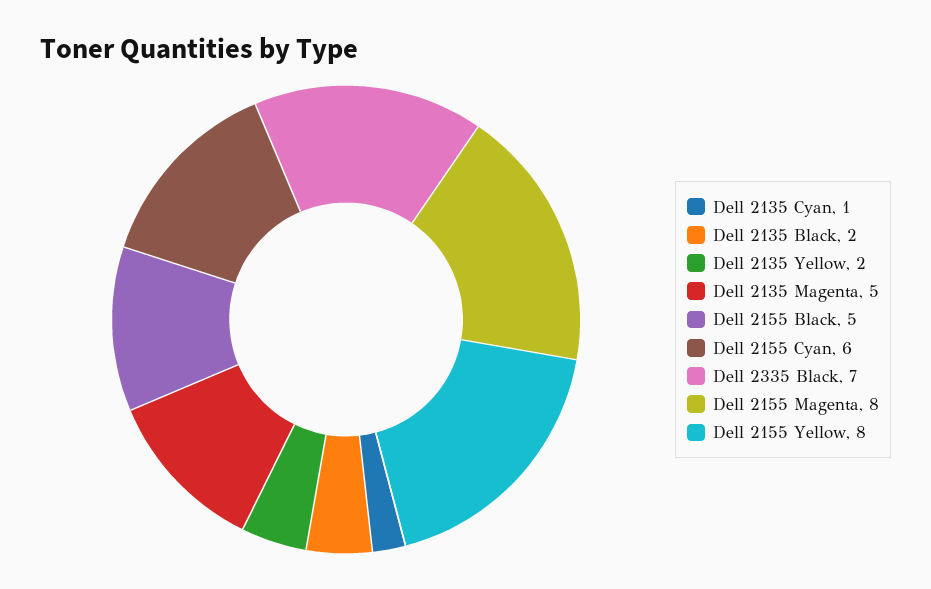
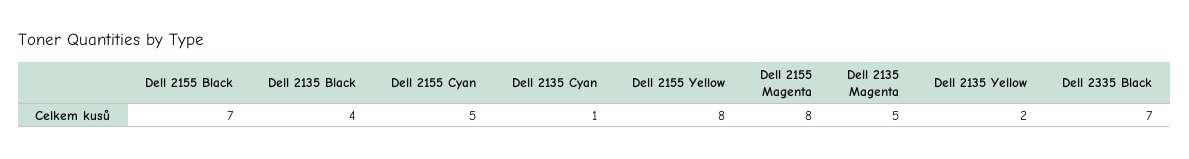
Dell 2135 Black: 2 -> 4
Dell 2155 Black: 5 -> 7
Dell 2155 Cyan: 6 -> 5

